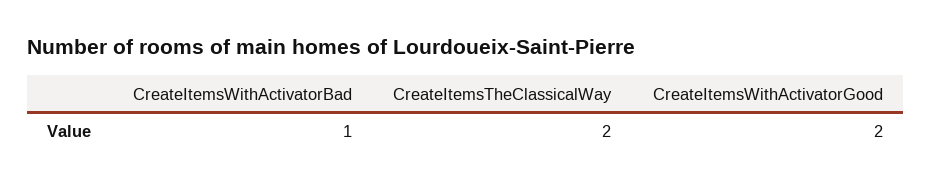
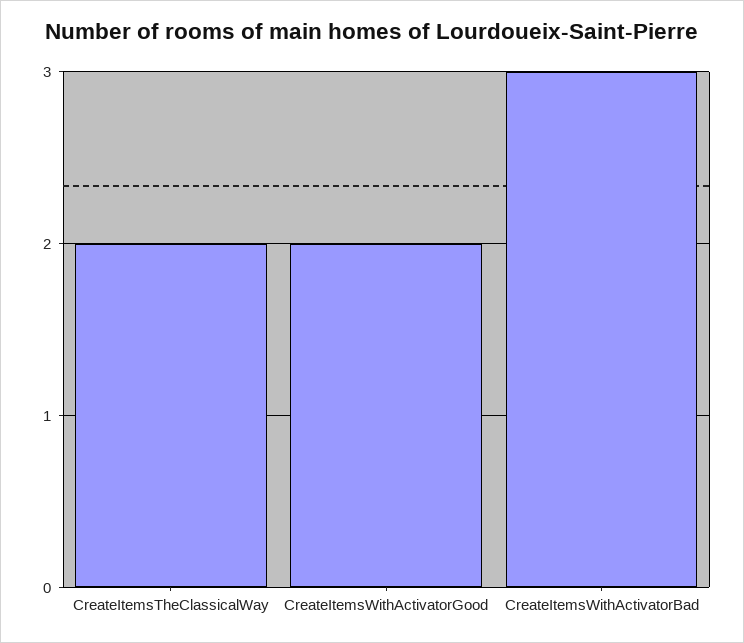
CreateItemsWithActivatorBad: 1 -> 3

